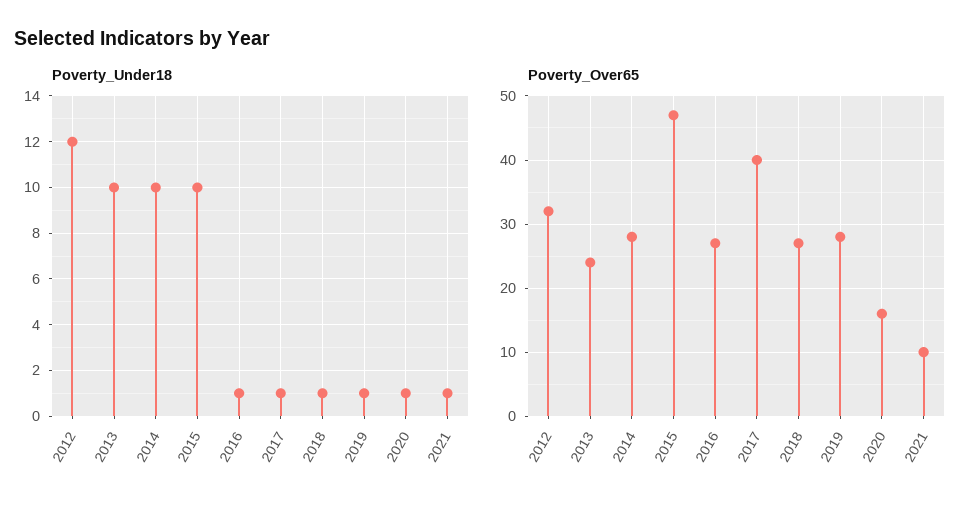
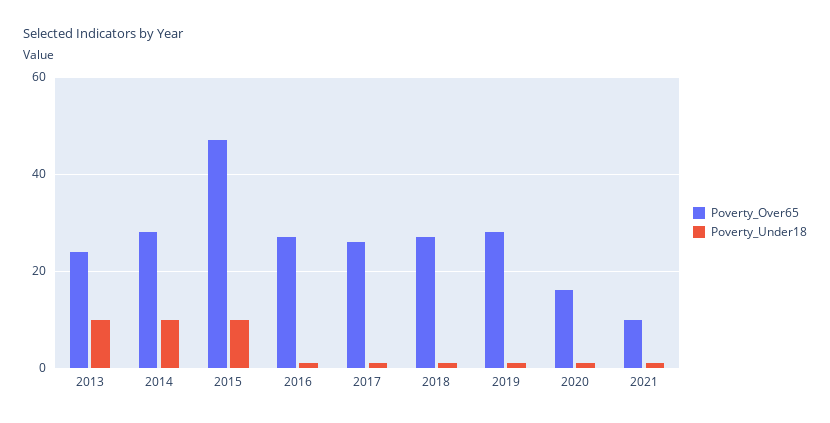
Poverty_Under18, 2012: 12 -> none
Poverty_Over65, 2012: 32 -> none
Poverty_Over65, 2017: 40 -> 25

